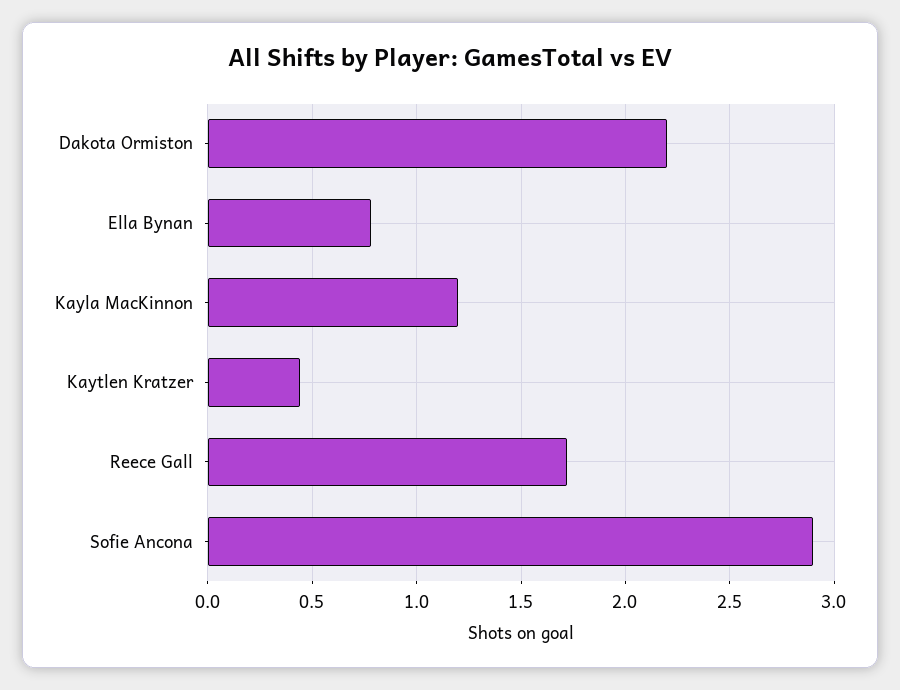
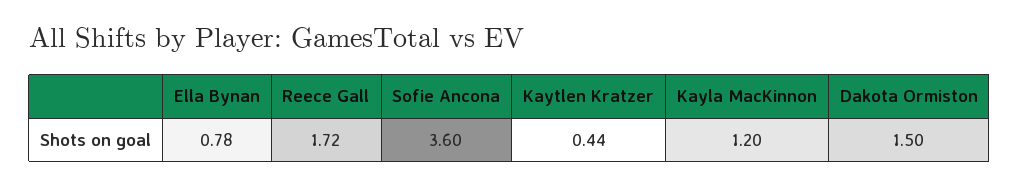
Dakota Ormiston: 2.2 -> 1.5
Sofie Ancona: 2.9 -> 3.6

